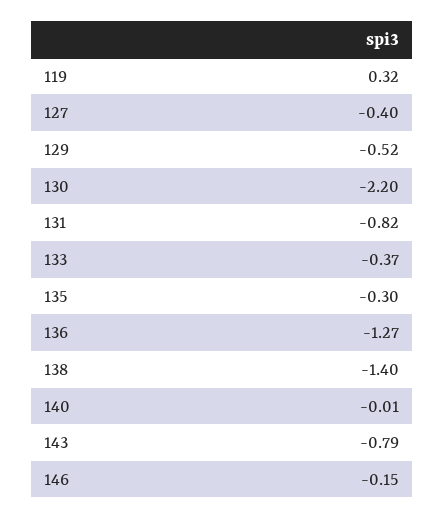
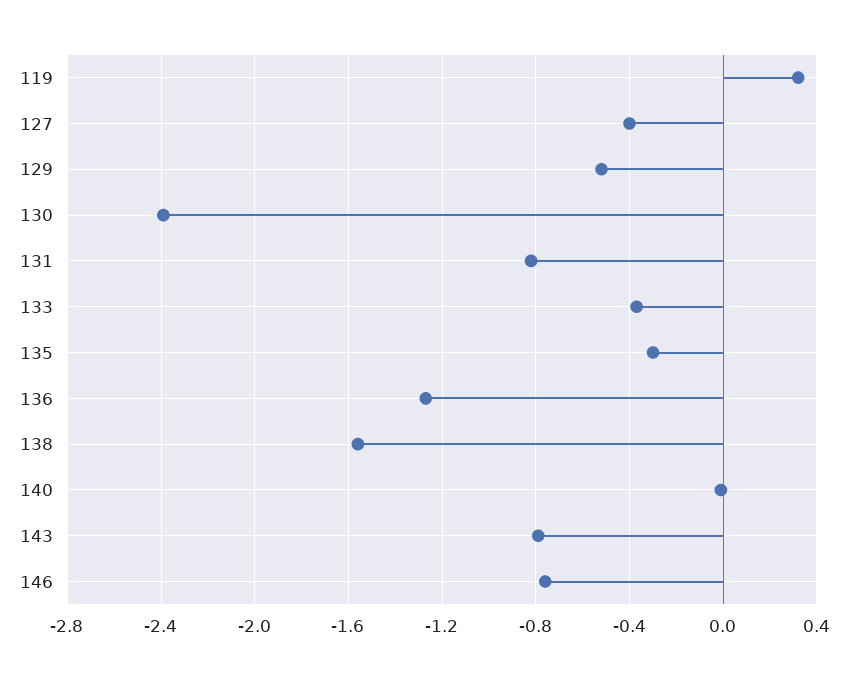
130: -2.2 -> -2.4
138: -1.4 -> -1.55
146: -0.15 -> -0.75

